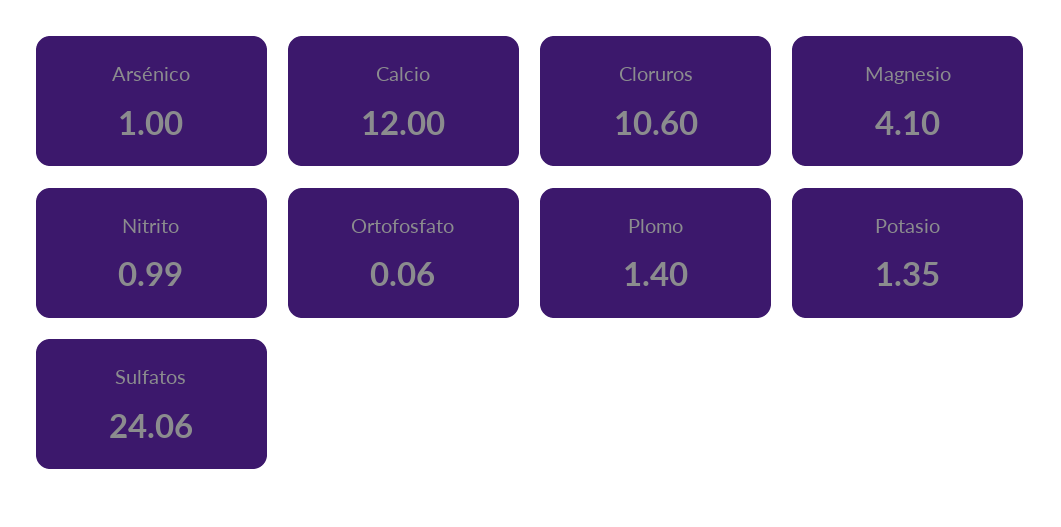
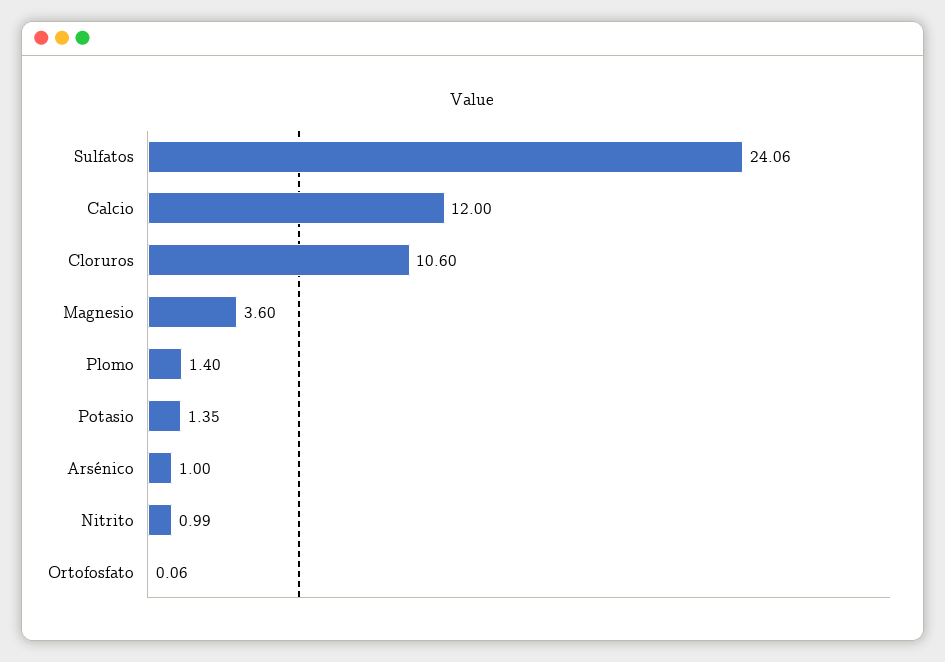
Magnesio: 4.1 -> 3.6

